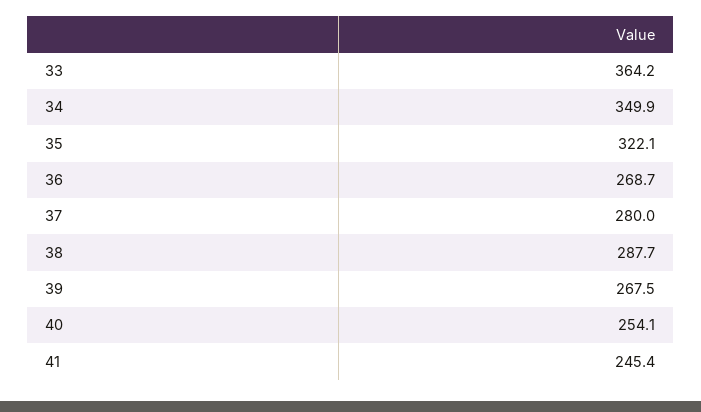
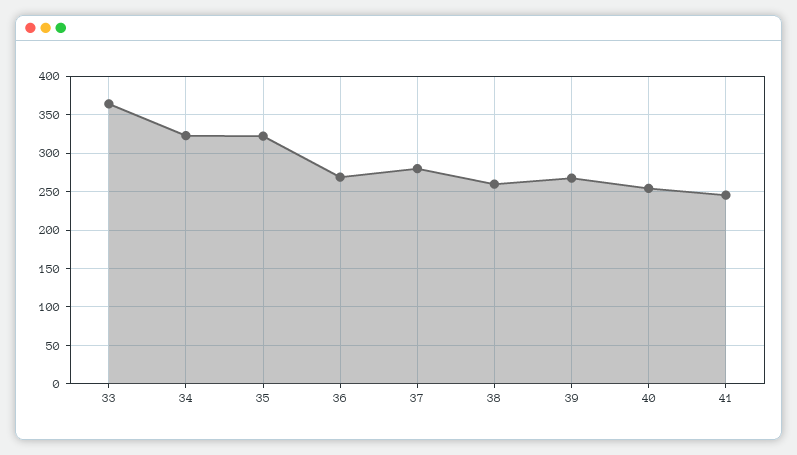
34: 349.9 -> 320
38: 287.7 -> 260

